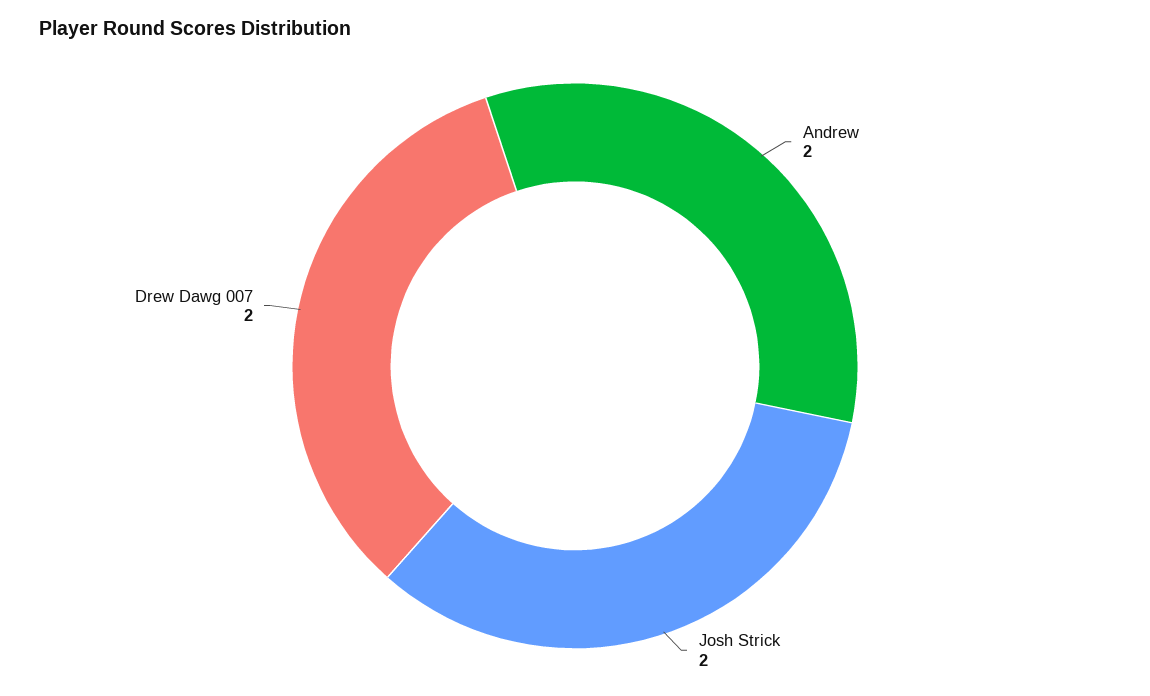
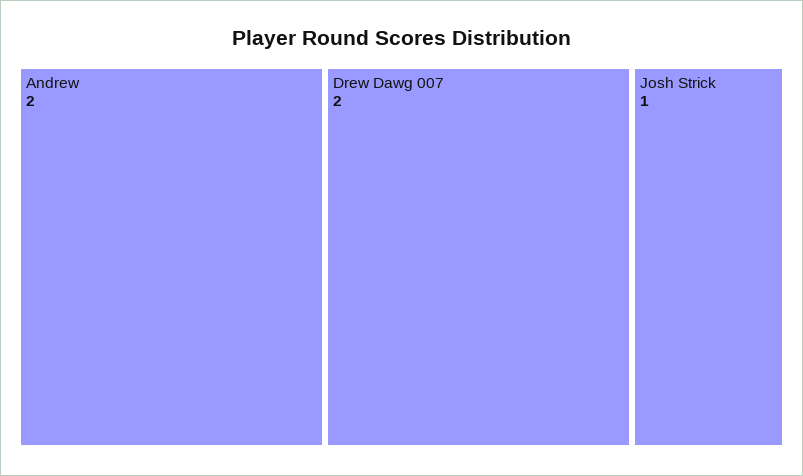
Josh Strick: 2 -> 1

